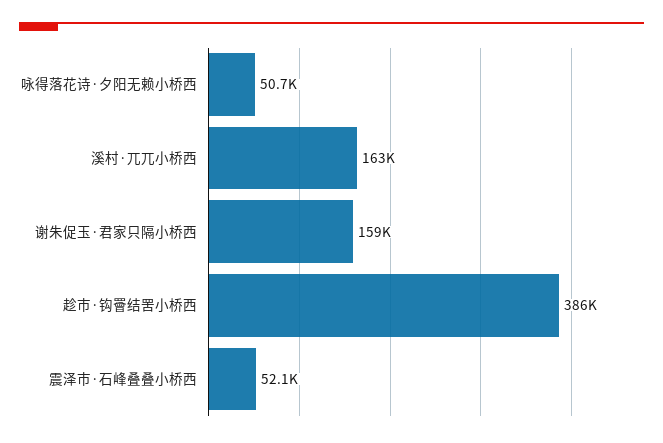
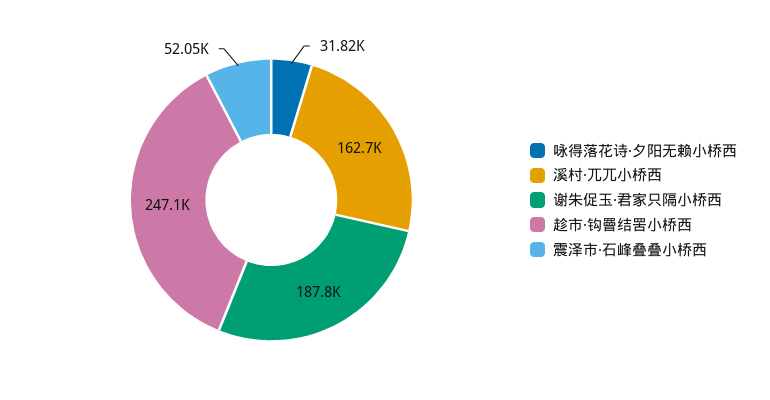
咏得落花诗·夕阳无赖小桥西: 50700 -> 31820
谢朱促玉·君家只隔小桥西: 159000 -> 187800
趁市·钩罾结罟小桥西: 386000 -> 247100

